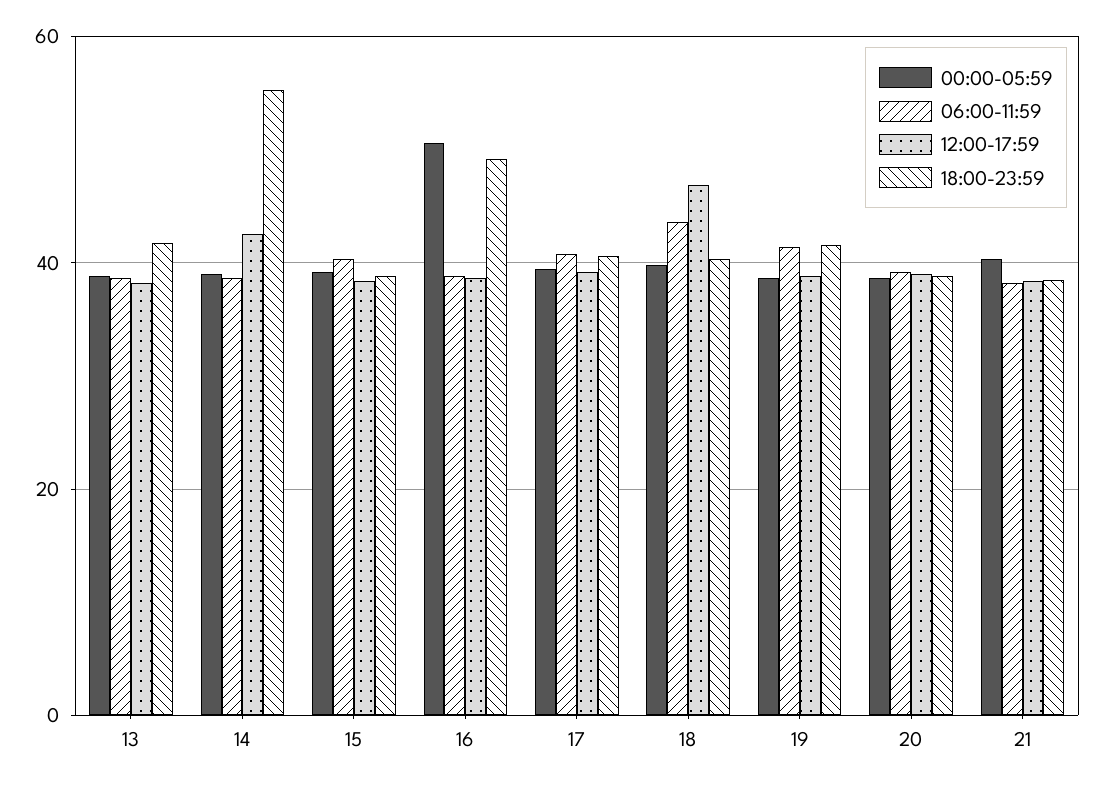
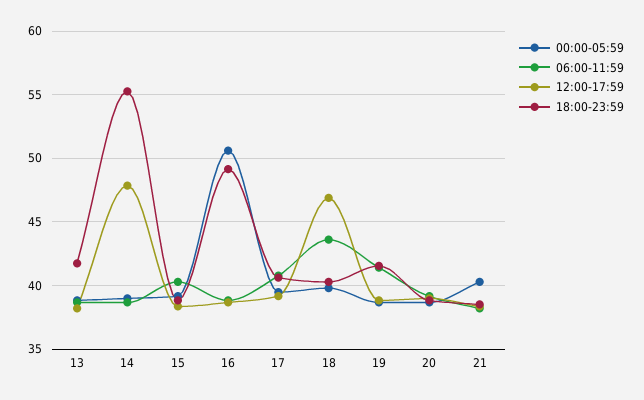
12:00-17:59, 14: 42 -> 48

